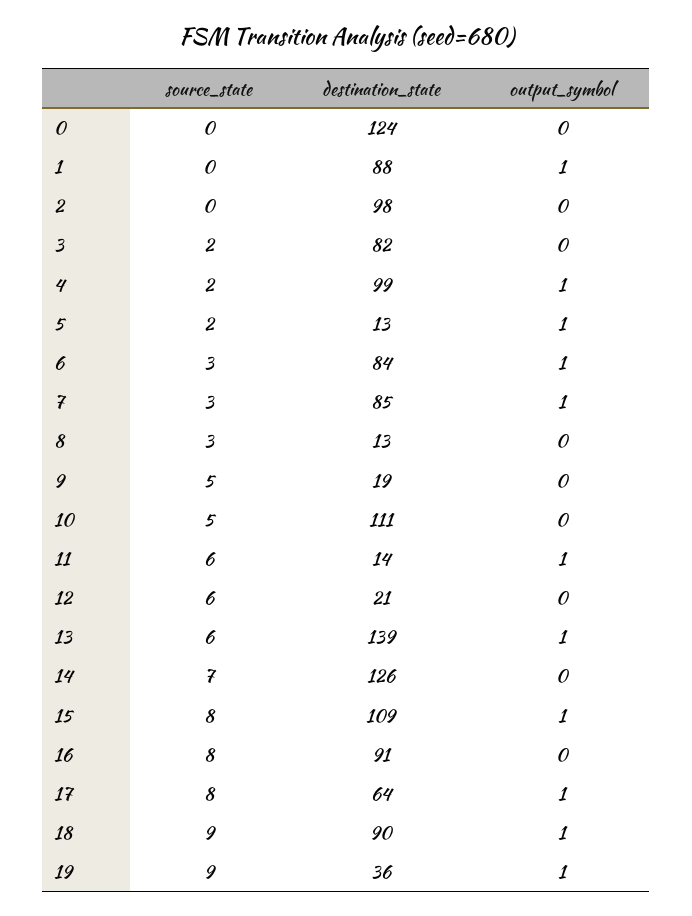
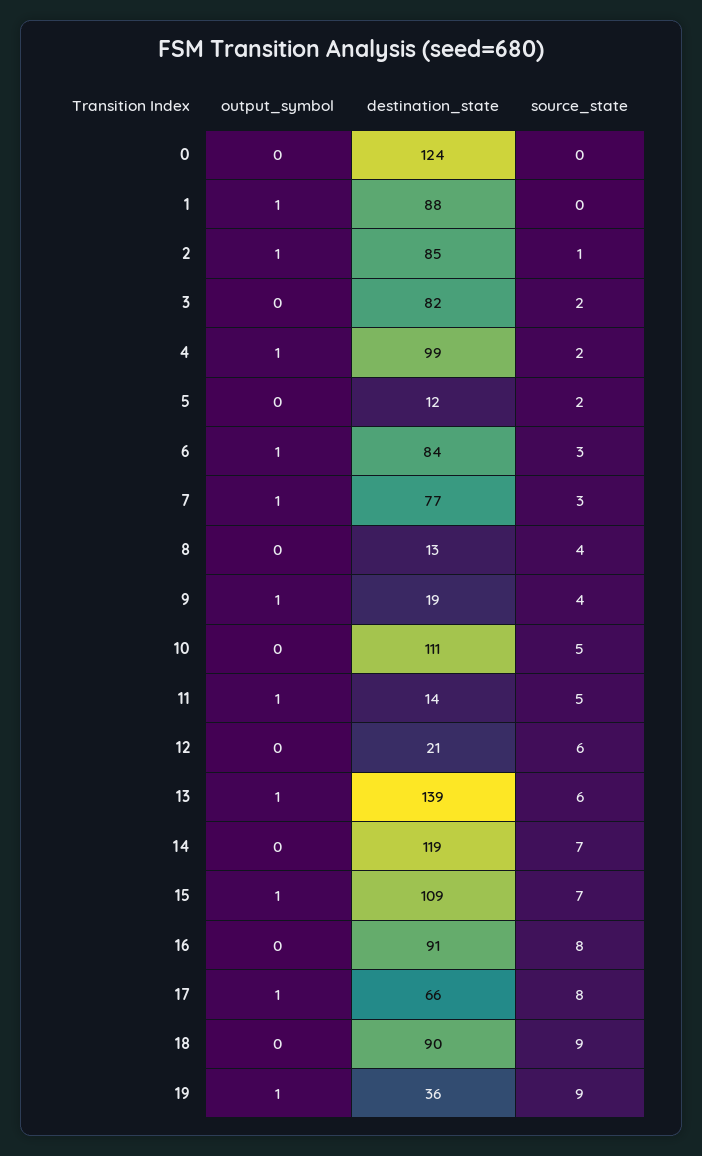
source_state, 2: 0 -> 1
destination_state, 2: 98 -> 85
output_symbol, 2: 0 -> 1
destination_state, 5: 13 -> 12
output_symbol, 5: 1 -> 0
destination_state, 7: 85 -> 77
source_state, 8: 3 -> 4
source_state, 9: 5 -> 4
output_symbol, 9: 0 -> 1
source_state, 11: 6 -> 5
destination_state, 14: 126 -> 119
source_state, 15: 8 -> 7
destination_state, 17: 64 -> 66
output_symbol, 18: 1 -> 0

